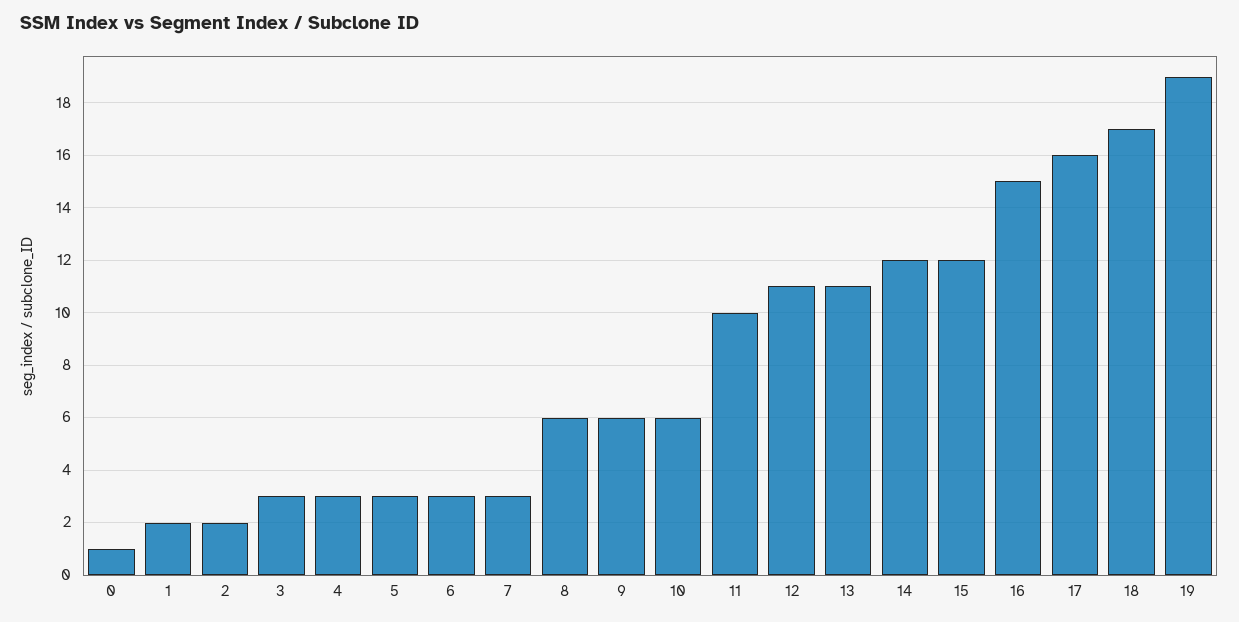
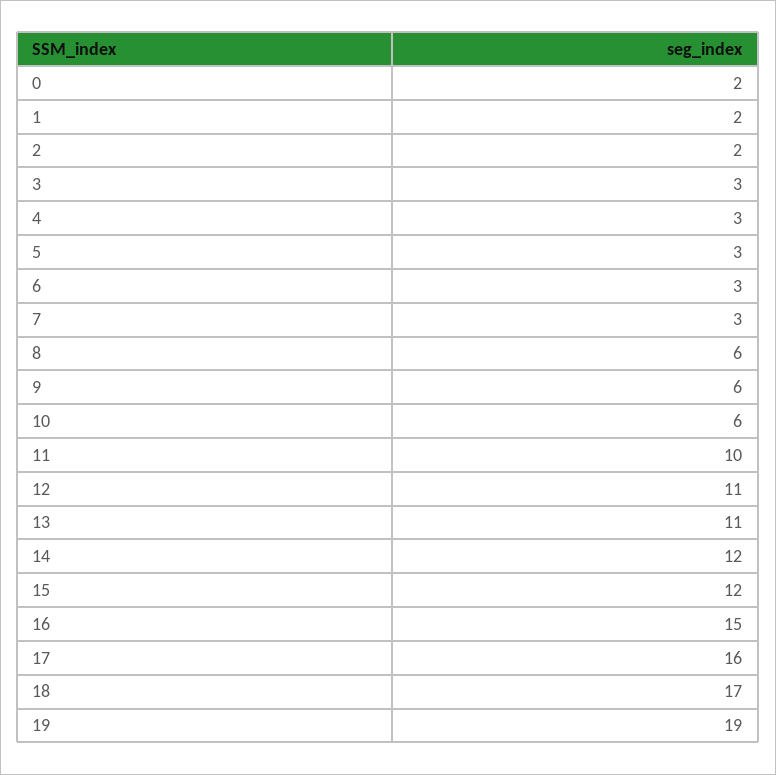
0: 1 -> 2

